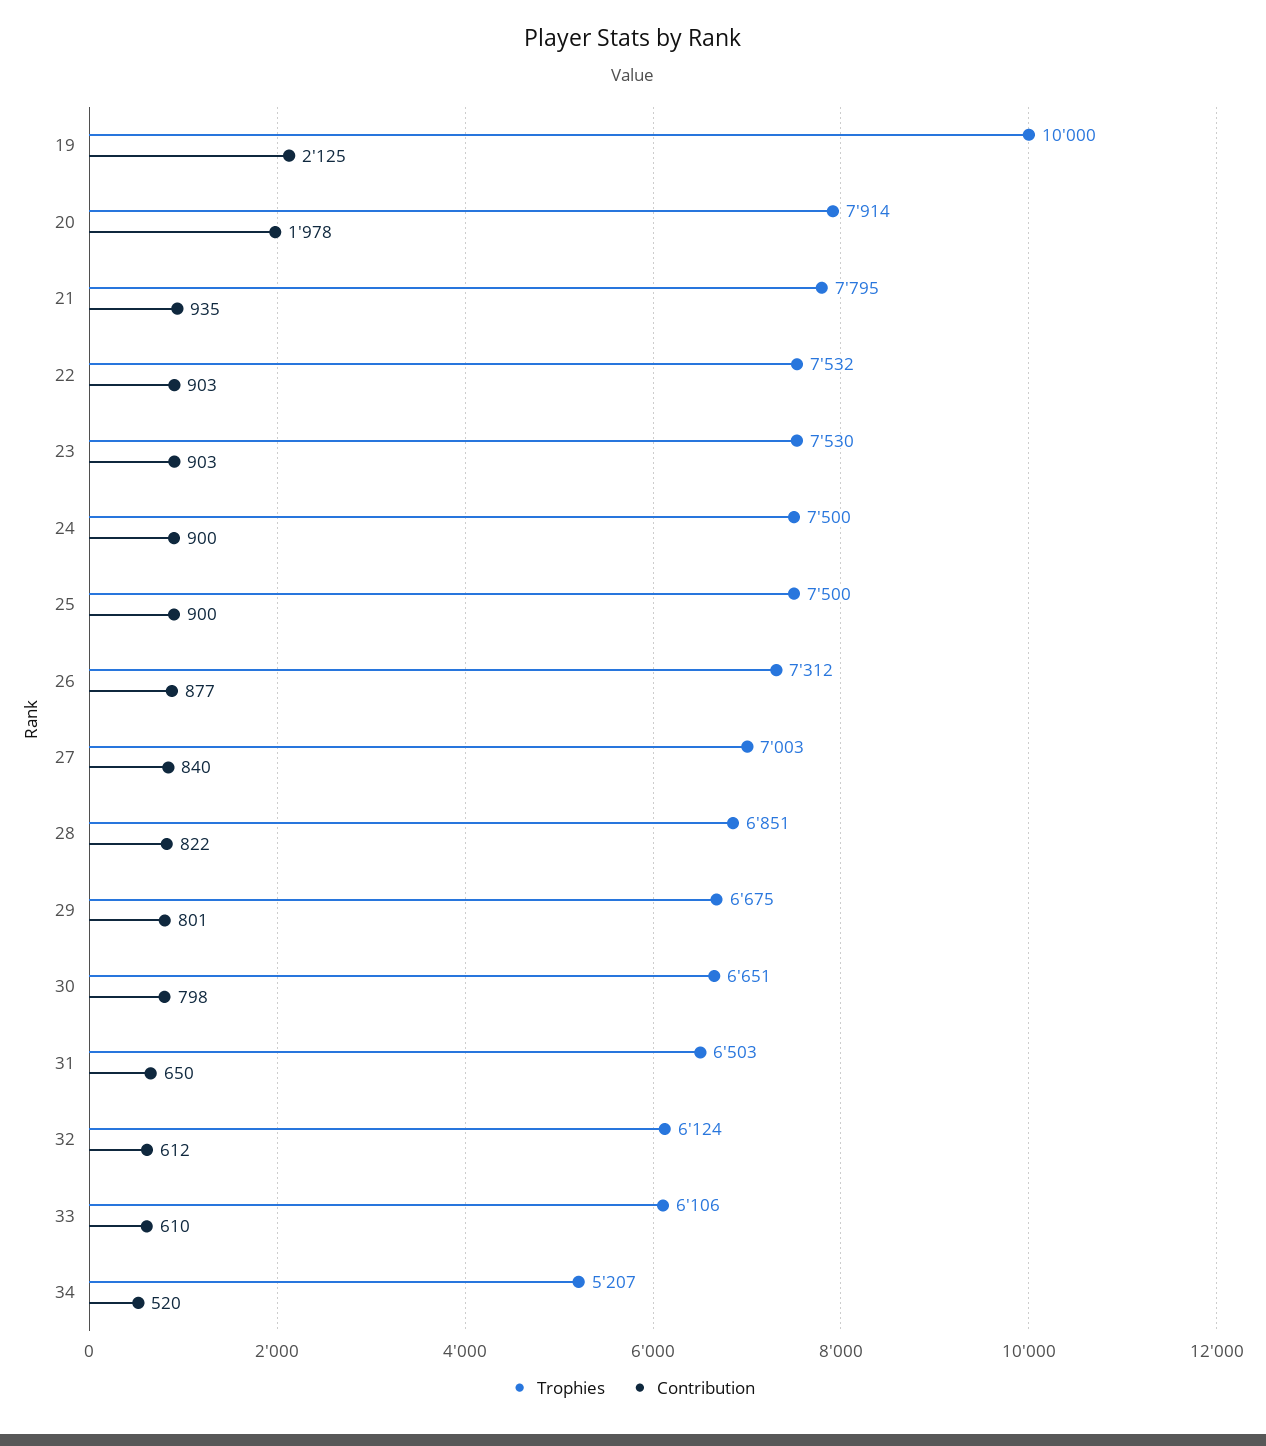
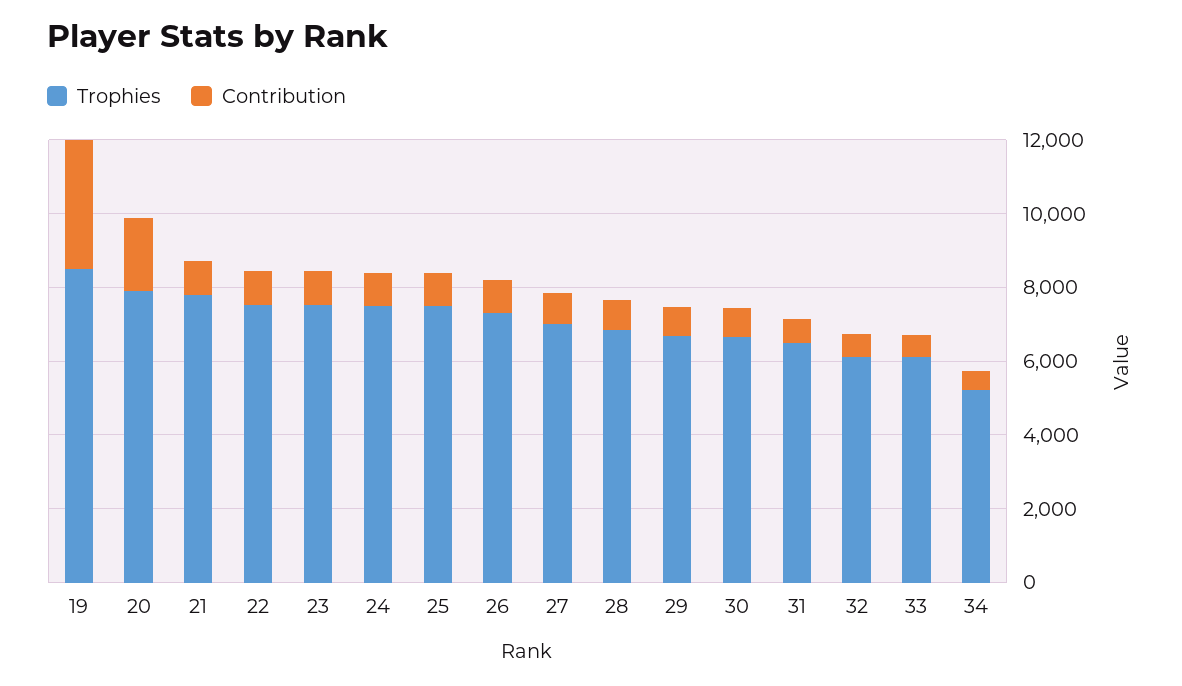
Trophies, 19: 10000 -> 8500
Contribution, 19: 2125 -> 3500

